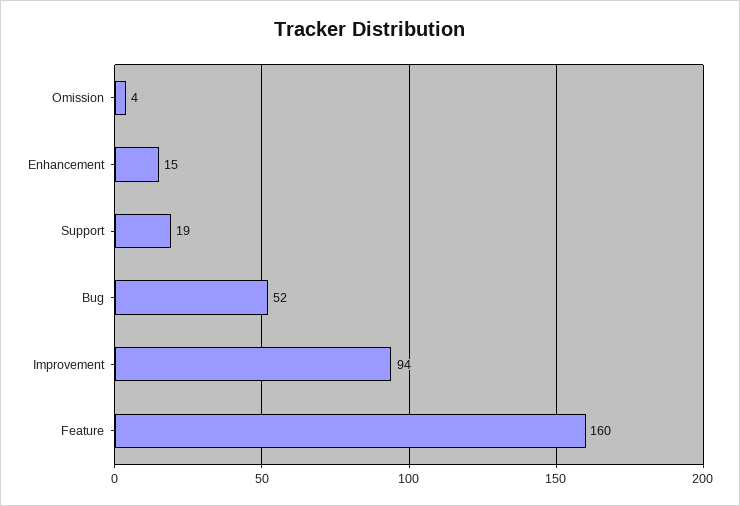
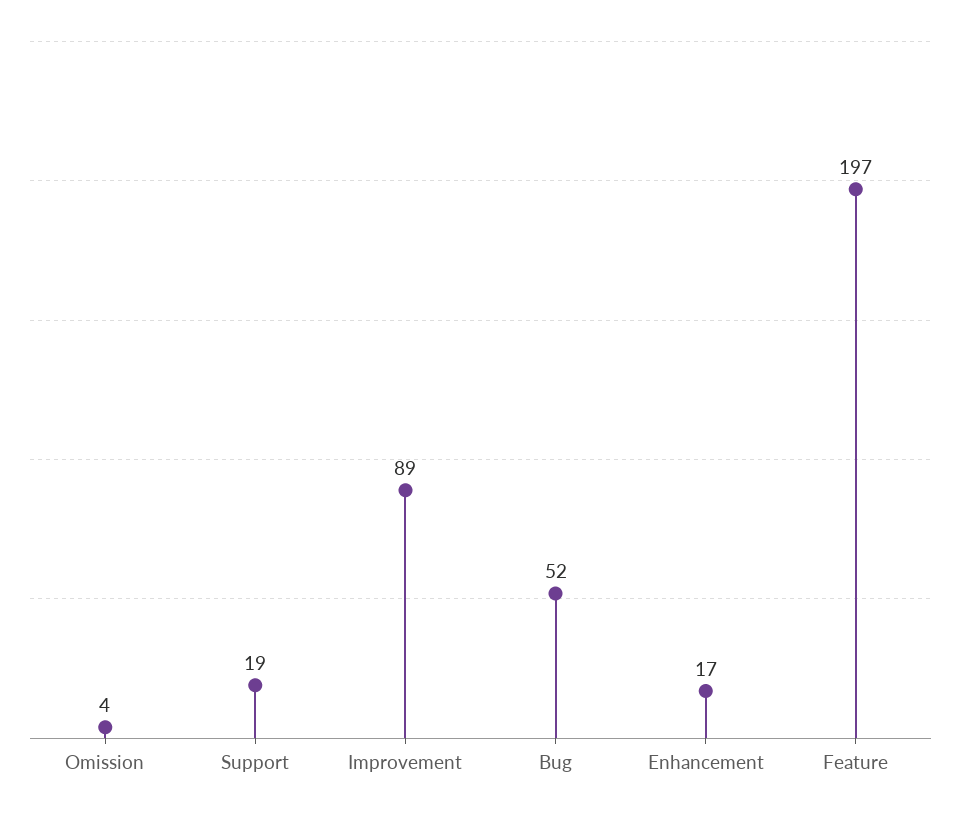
Enhancement: 15 -> 17
Improvement: 94 -> 89
Feature: 160 -> 197

